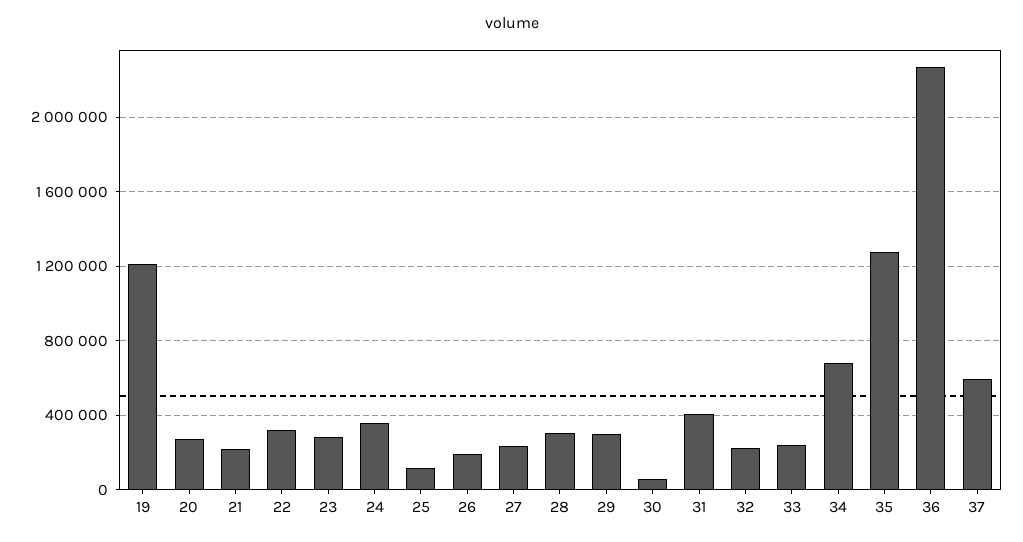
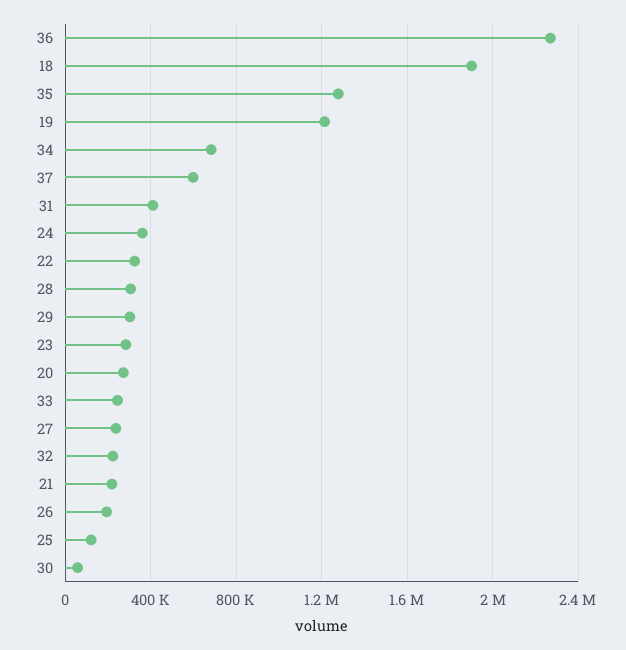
18: none -> 1900000

